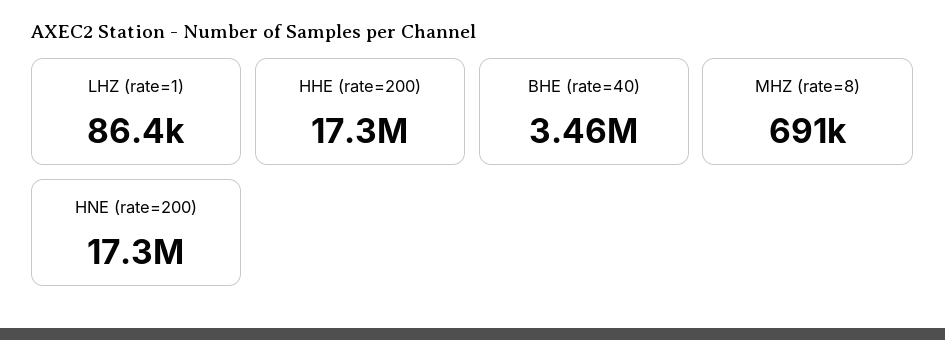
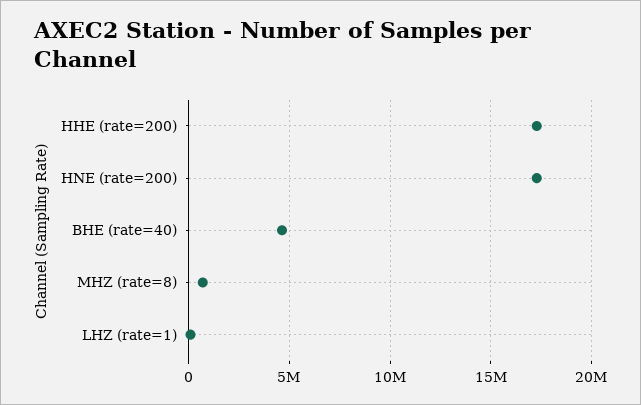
BHE (rate=40): 3460000 -> 4500000

